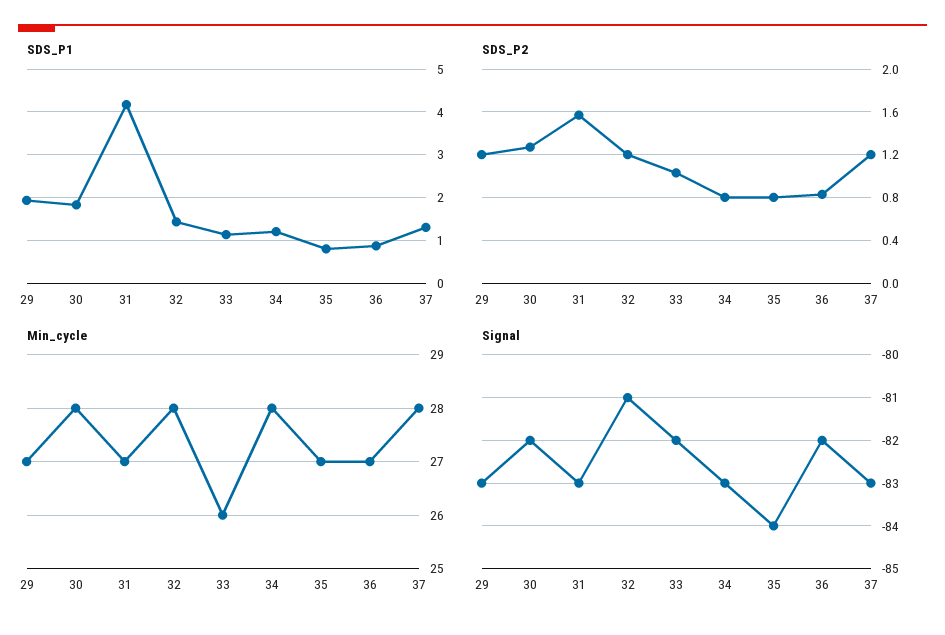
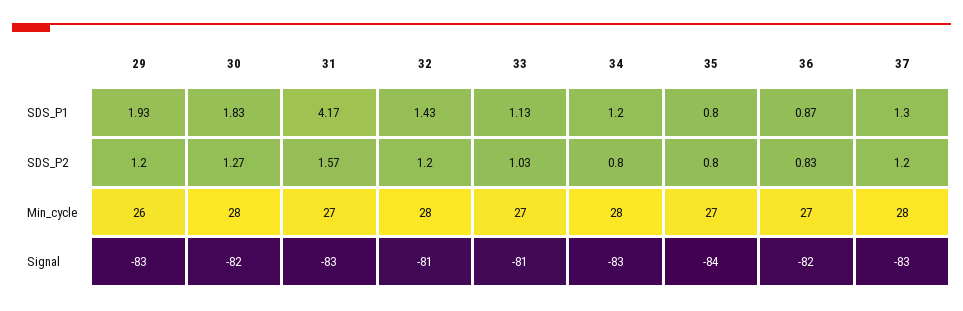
Min_cycle, 29: 27 -> 26
Min_cycle, 33: 26 -> 27
Signal, 33: -82 -> -81

